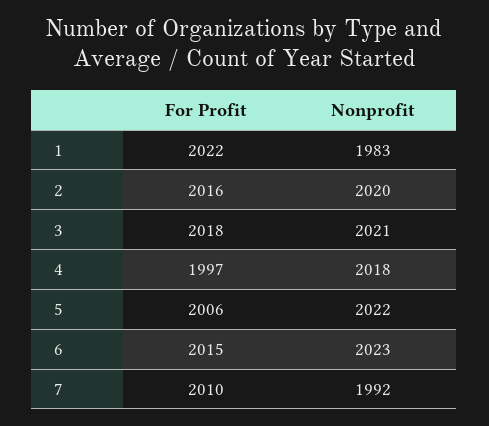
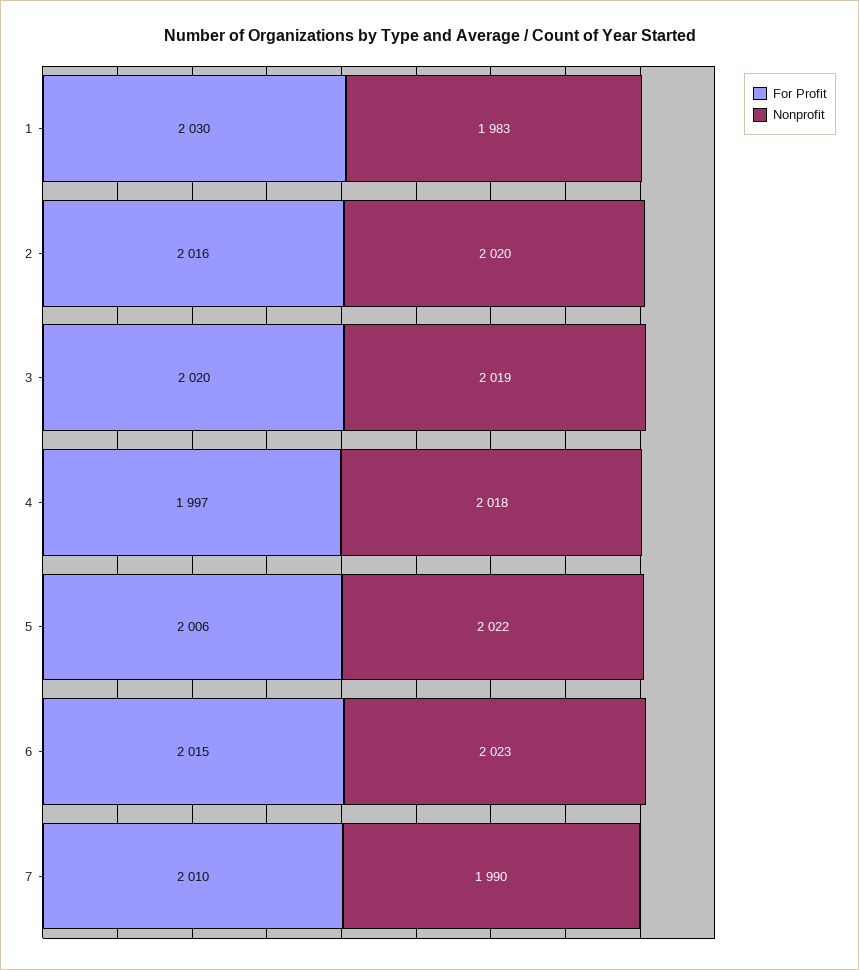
For Profit, 1: 2022 -> 2030
For Profit, 3: 2018 -> 2020
Nonprofit, 3: 2021 -> 2019
Nonprofit, 7: 1992 -> 1990

